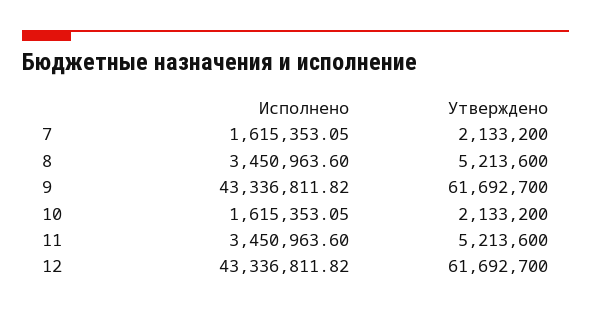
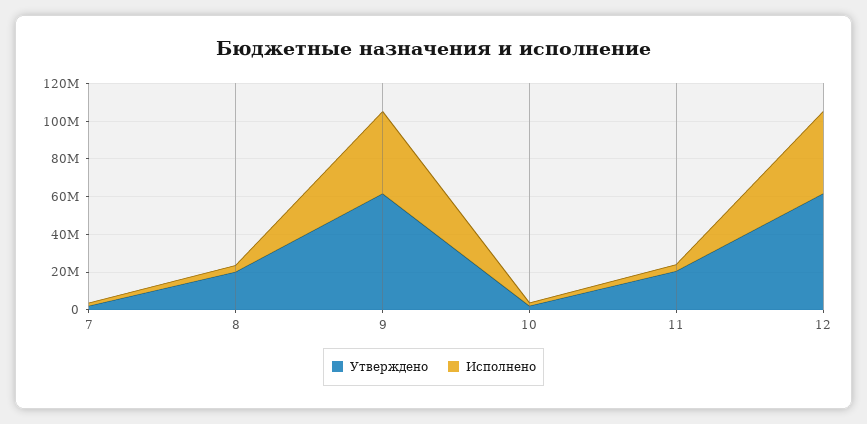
Утверждено, 8: 5213600 -> 20000000
Утверждено, 11: 5213600 -> 20000000

